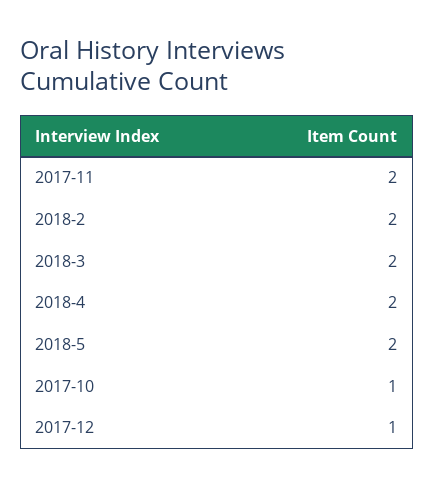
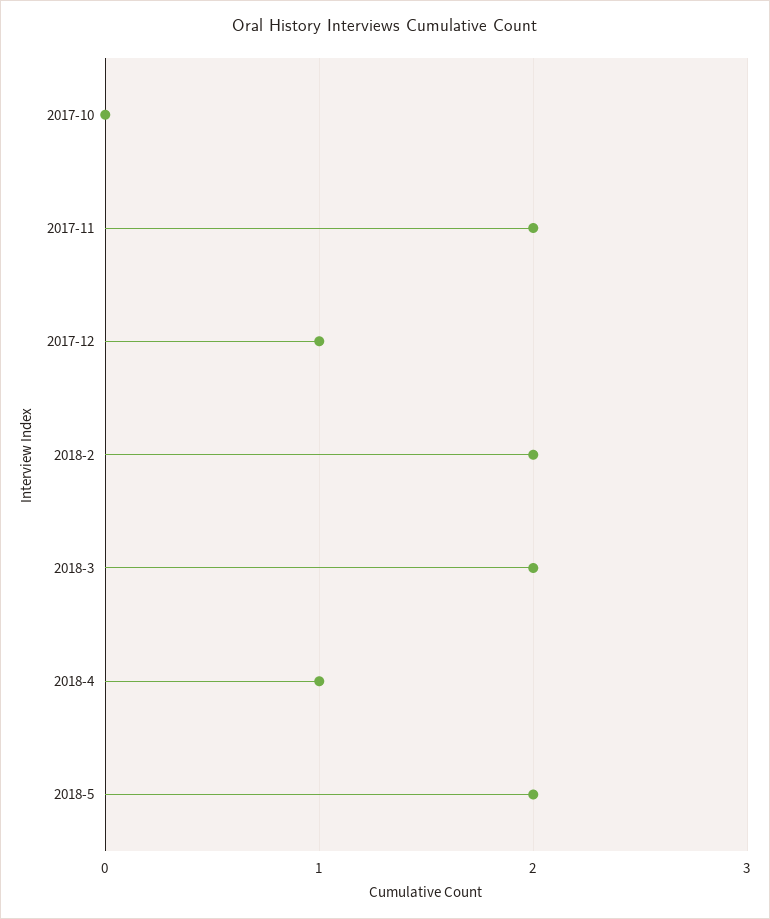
2018-4: 2 -> 1
2017-10: 1 -> 0

